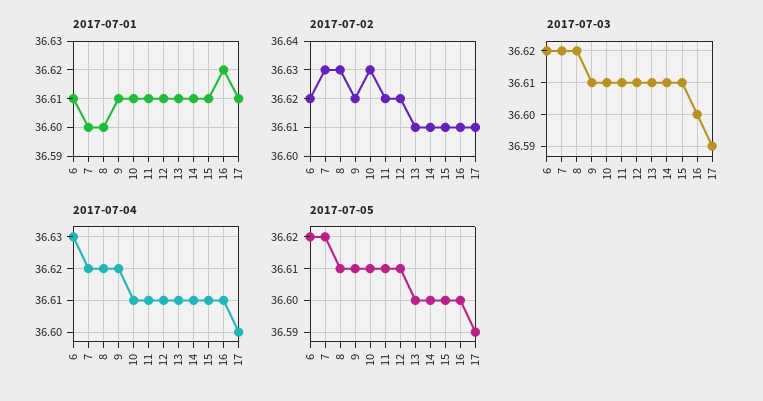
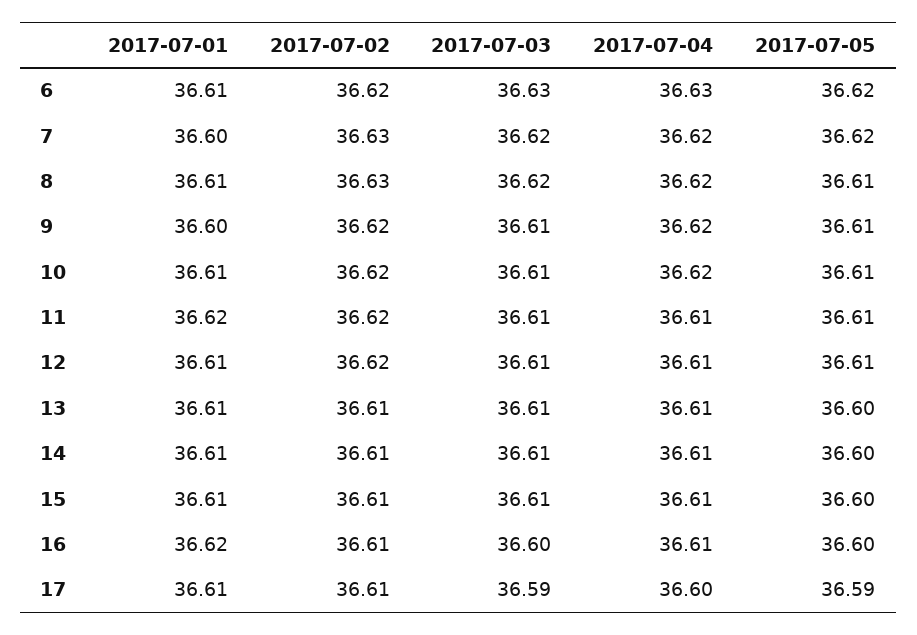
2017-07-01, 8: 36.6 -> 36.61
2017-07-01, 9: 36.61 -> 36.6
2017-07-01, 11: 36.61 -> 36.62
2017-07-02, 10: 36.63 -> 36.62
2017-07-03, 6: 36.62 -> 36.63
2017-07-04, 10: 36.61 -> 36.62

